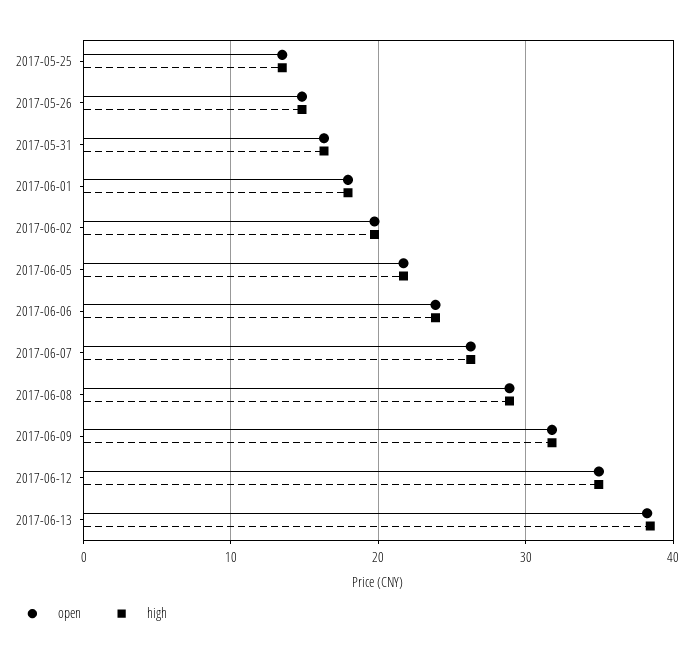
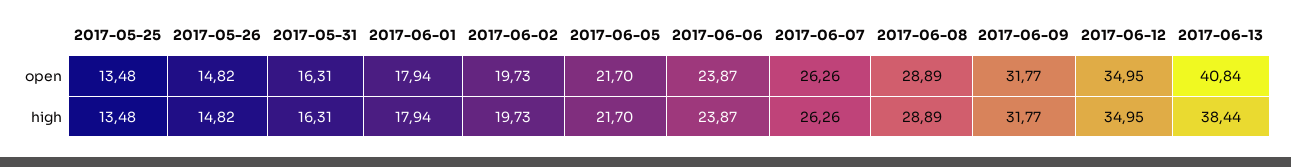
open, 2017-06-13: 38 -> 40.84

